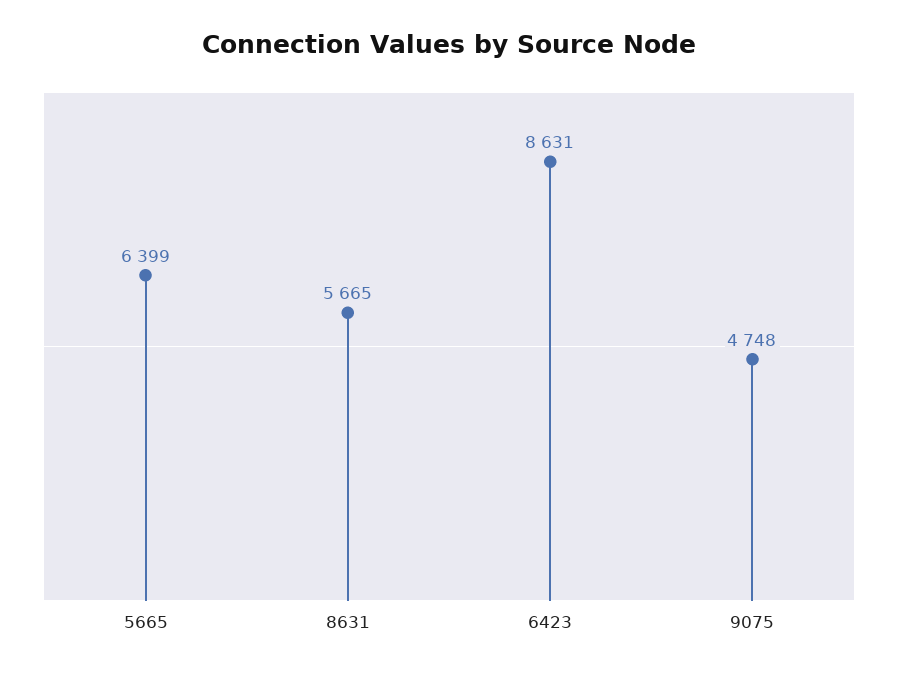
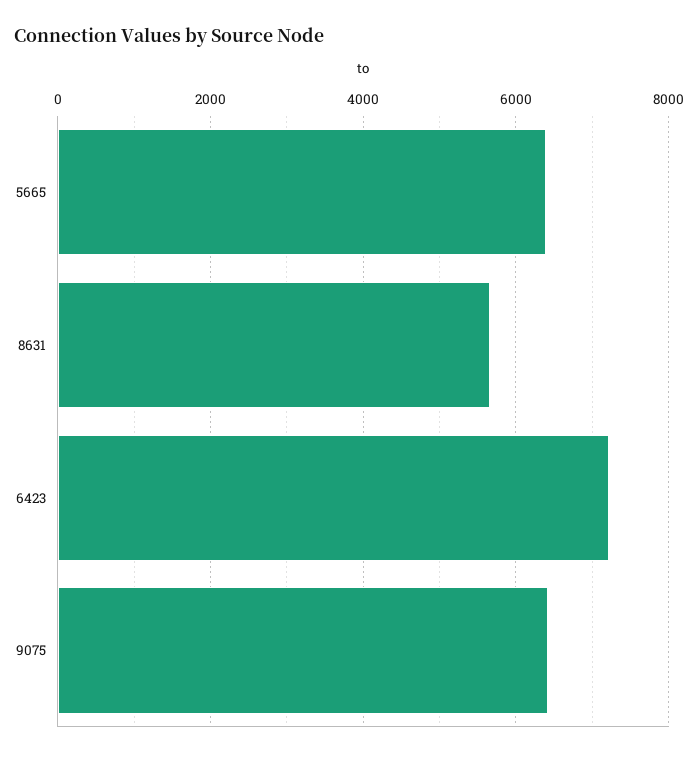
6423: 8631 -> 7200
9075: 4748 -> 6400

